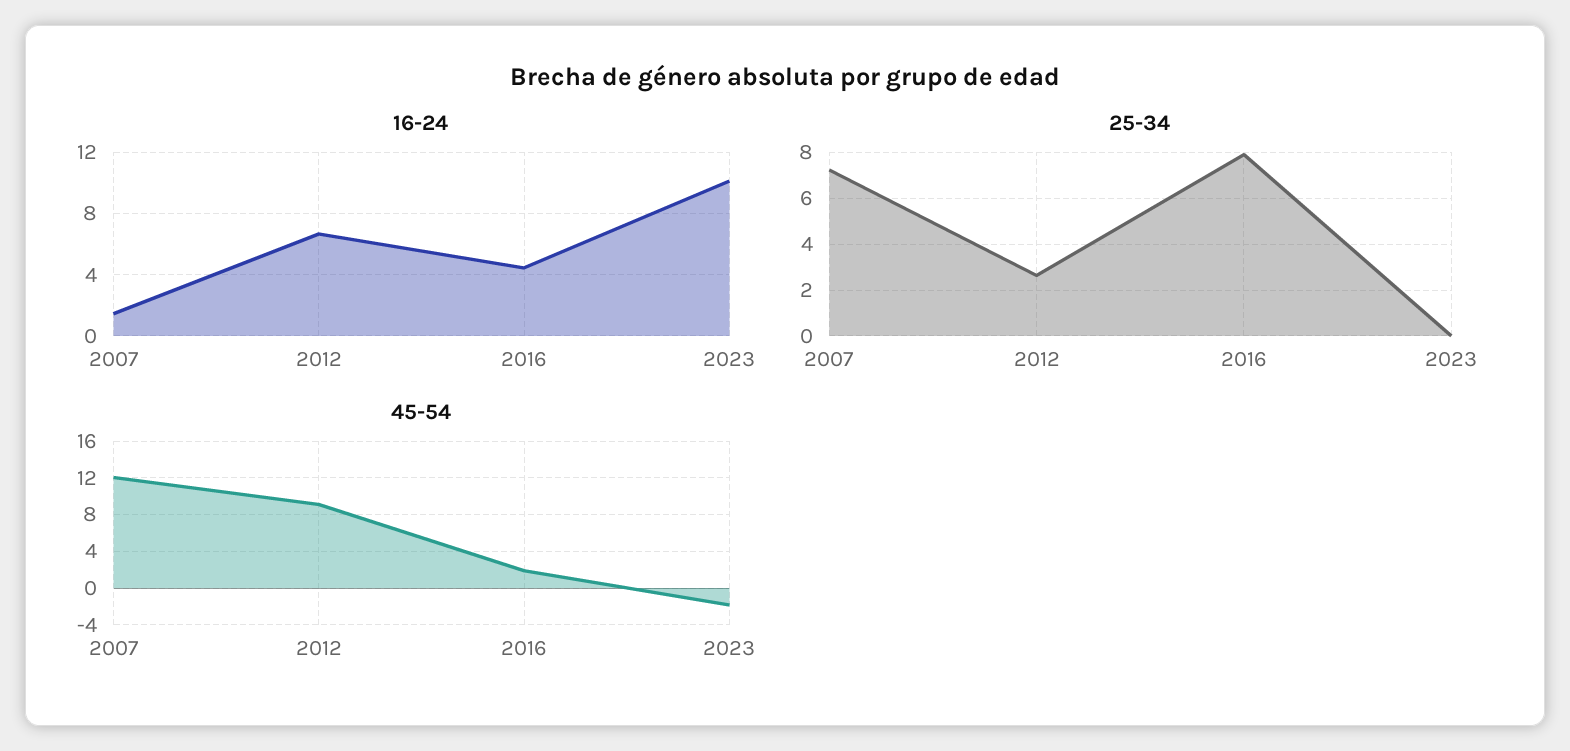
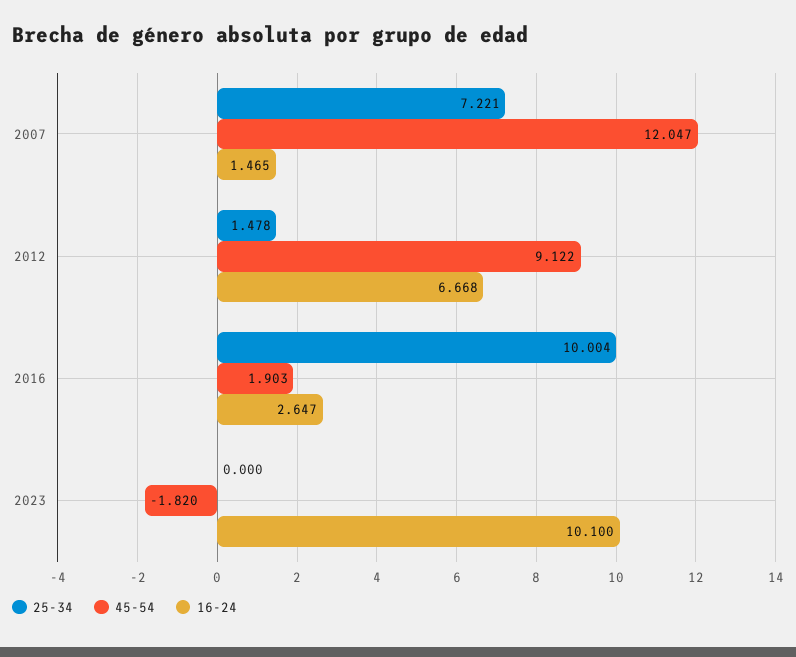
16-24, 2016: 4.5 -> 2.647
25-34, 2012: 2.5 -> 1.478
25-34, 2016: 8 -> 10.004

